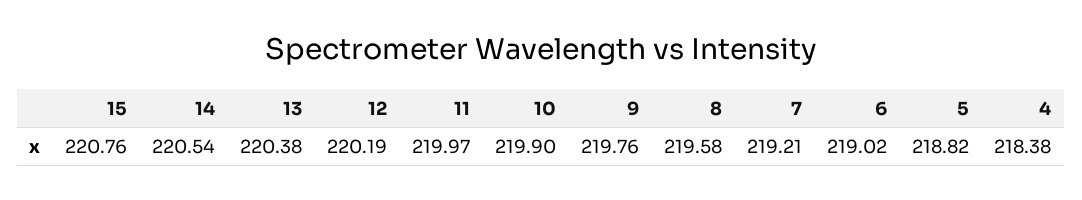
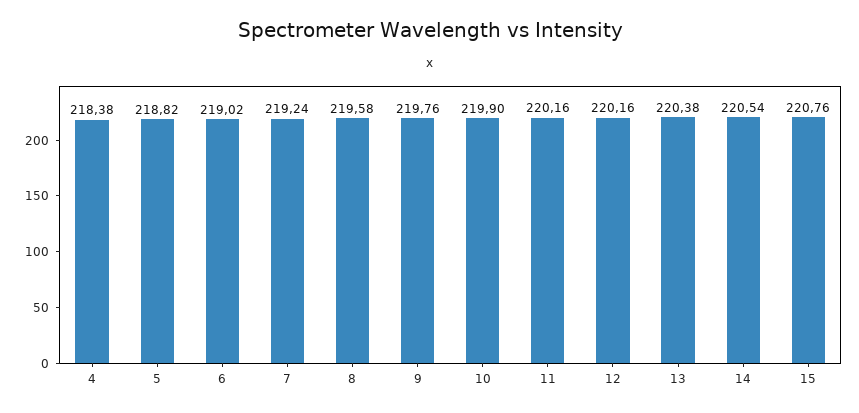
12: 220.19 -> 220.16
11: 219.97 -> 220.16
7: 219.21 -> 219.24

